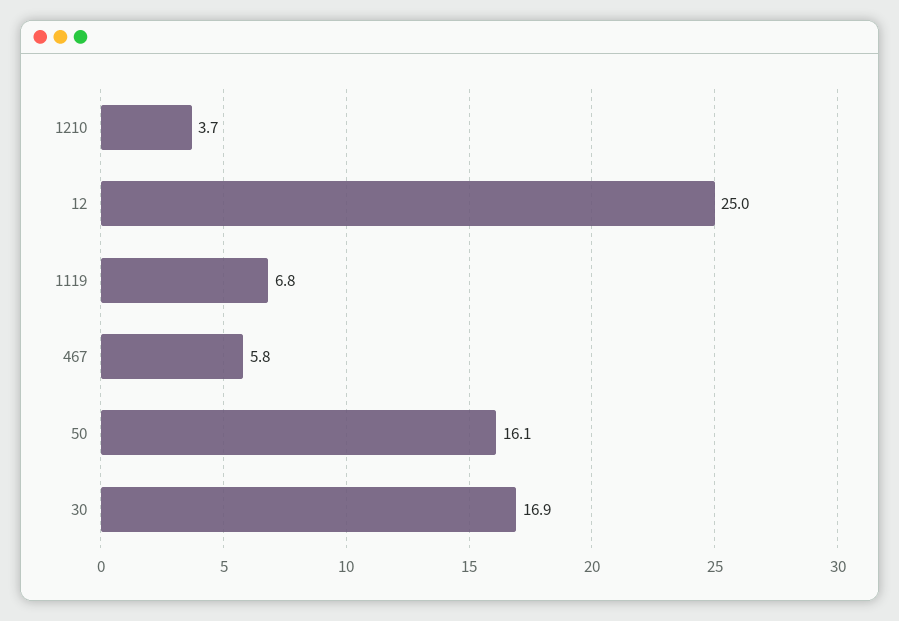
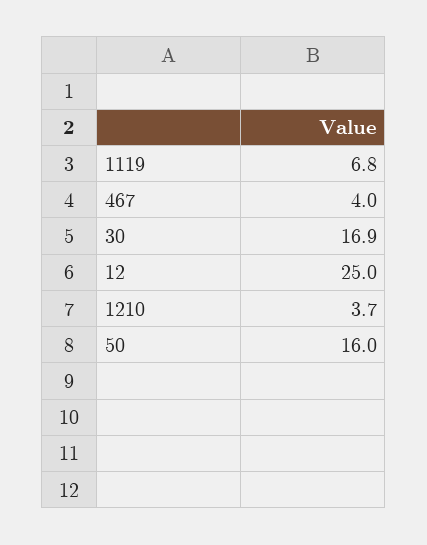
467: 5.8 -> 4
50: 16.1 -> 16

